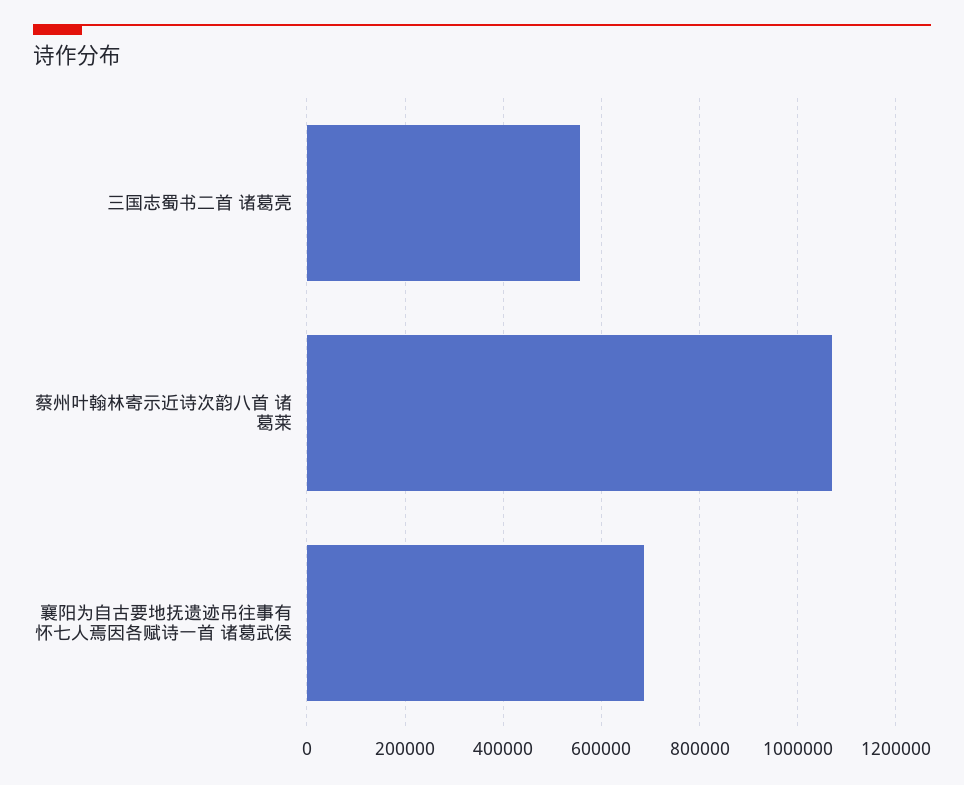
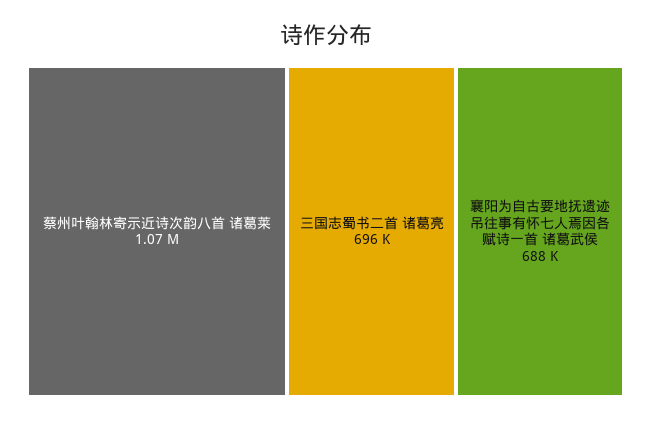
三国志蜀书二首 诸葛亮: 560000 -> 696000

